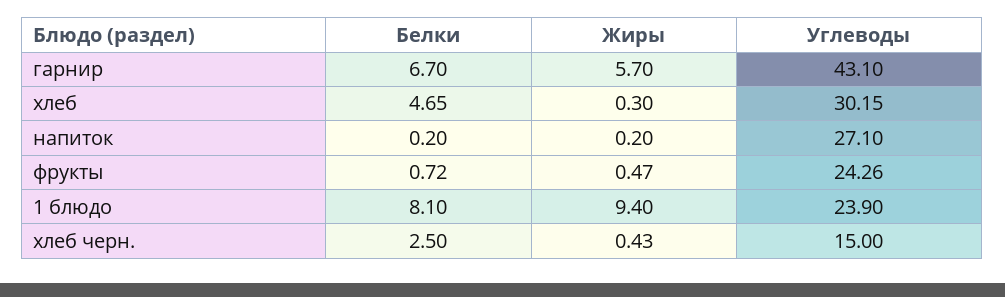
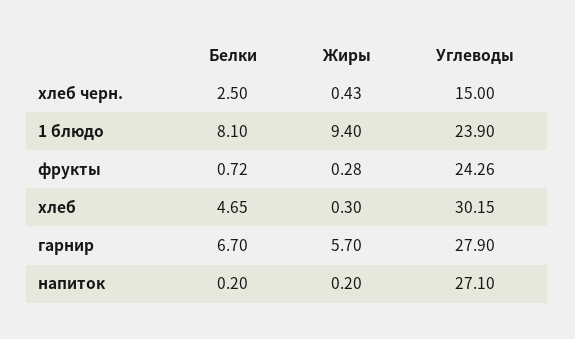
Углеводы, гарнир: 43.1 -> 27.9
Жиры, фрукты: 0.47 -> 0.28

